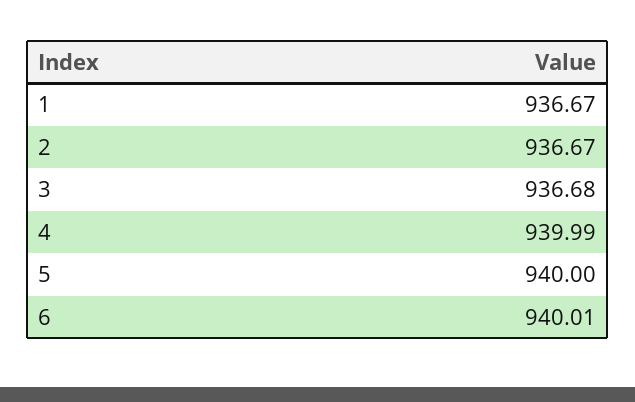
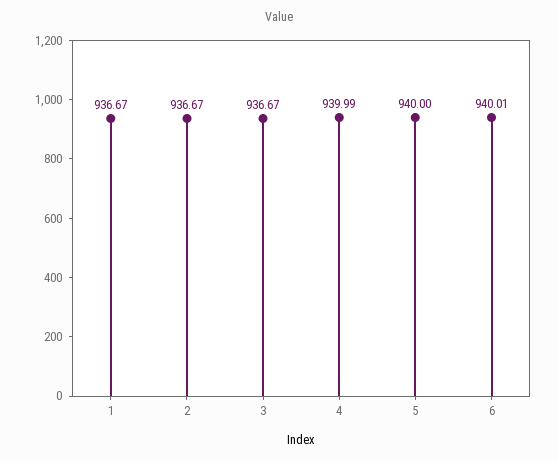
3: 936.68 -> 936.67

